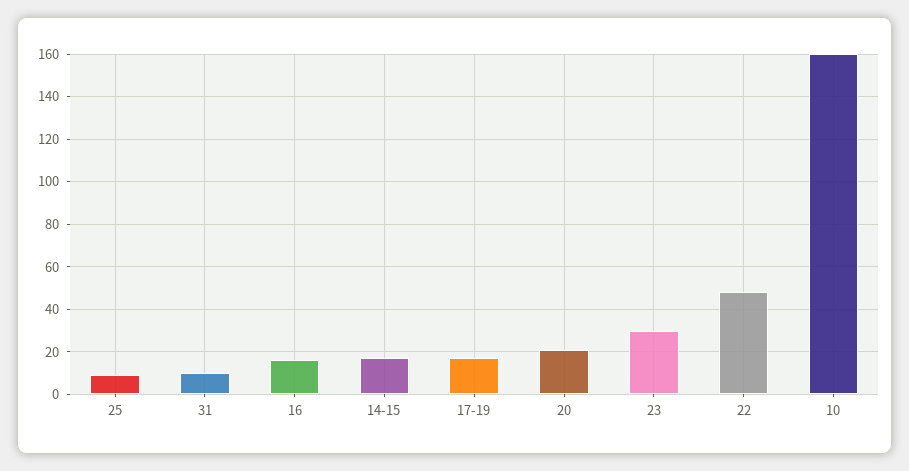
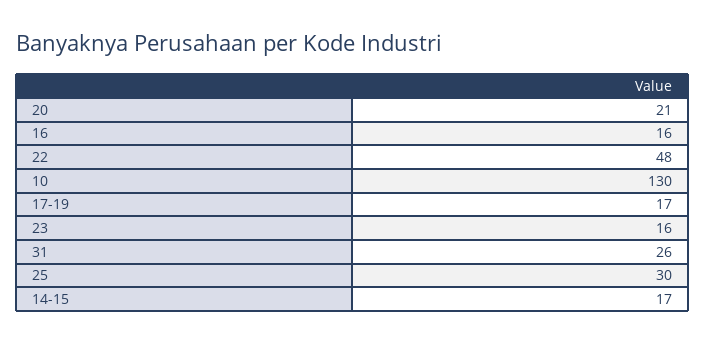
25: 10 -> 30
31: 10 -> 26
23: 30 -> 16
10: 160 -> 130

